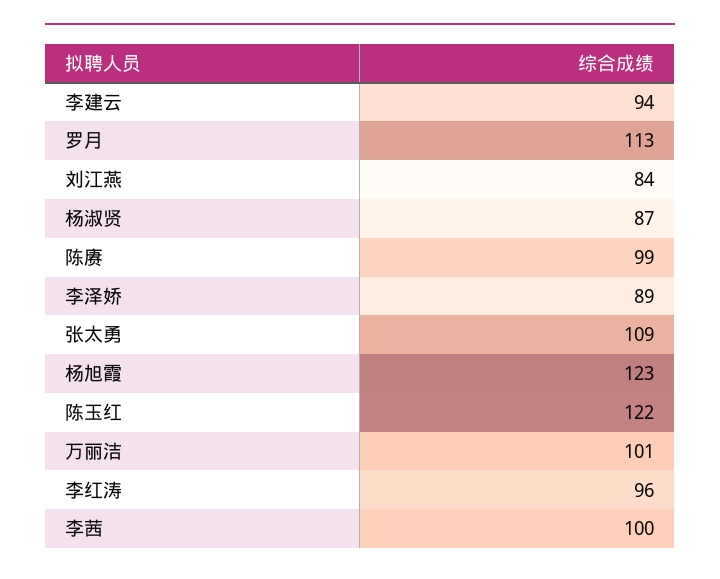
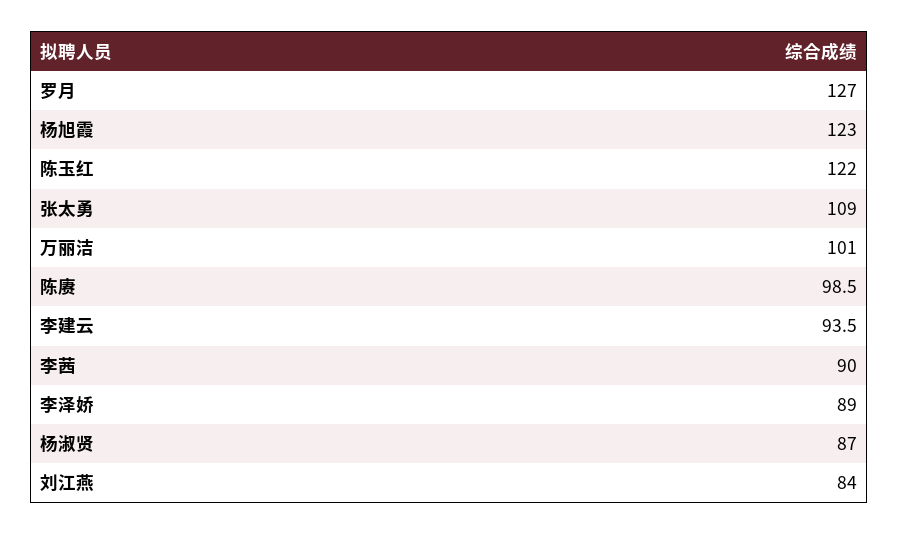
罗月: 113 -> 127
李红涛: 96 -> none
李茜: 100 -> 90

